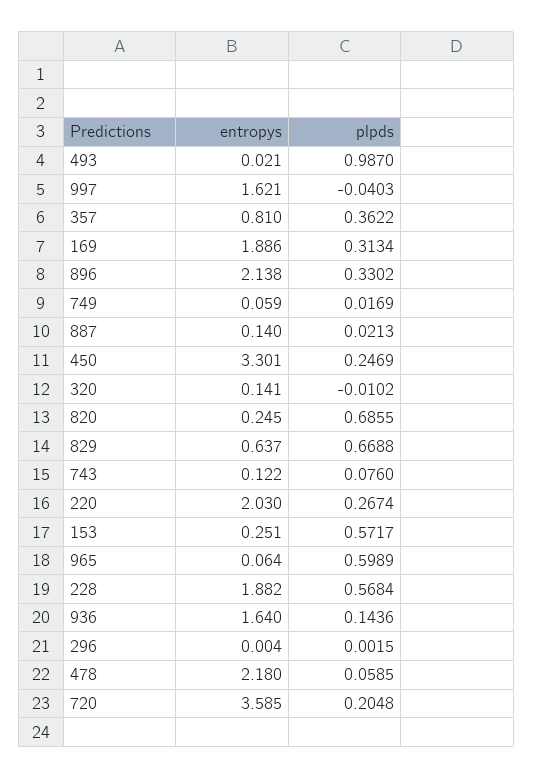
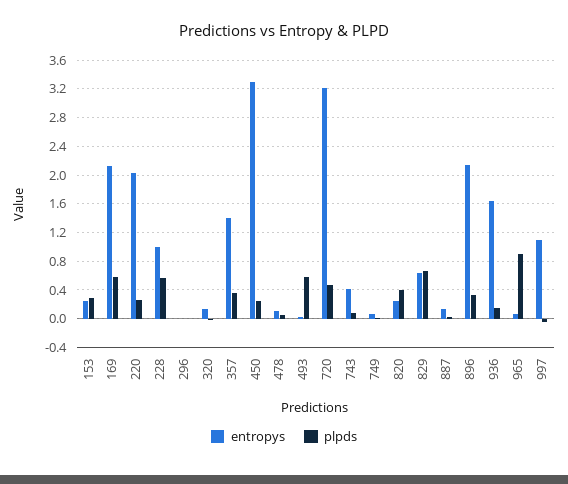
plpds, 493: 0.987 -> 0.6
entropys, 997: 1.621 -> 1.1
entropys, 357: 0.81 -> 1.4
entropys, 169: 1.886 -> 2.1
plpds, 169: 0.3134 -> 0.6
plpds, 820: 0.6855 -> 0.4
entropys, 743: 0.122 -> 0.4
plpds, 153: 0.5717 -> 0.3
plpds, 965: 0.5989 -> 0.9
entropys, 228: 1.882 -> 1
entropys, 478: 2.18 -> 0.1
entropys, 720: 3.585 -> 3.2
plpds, 720: 0.2048 -> 0.5

